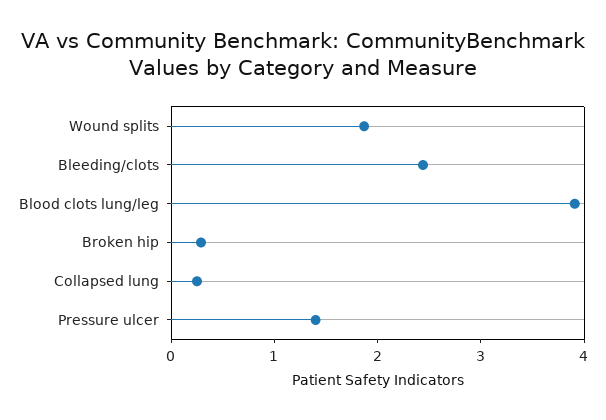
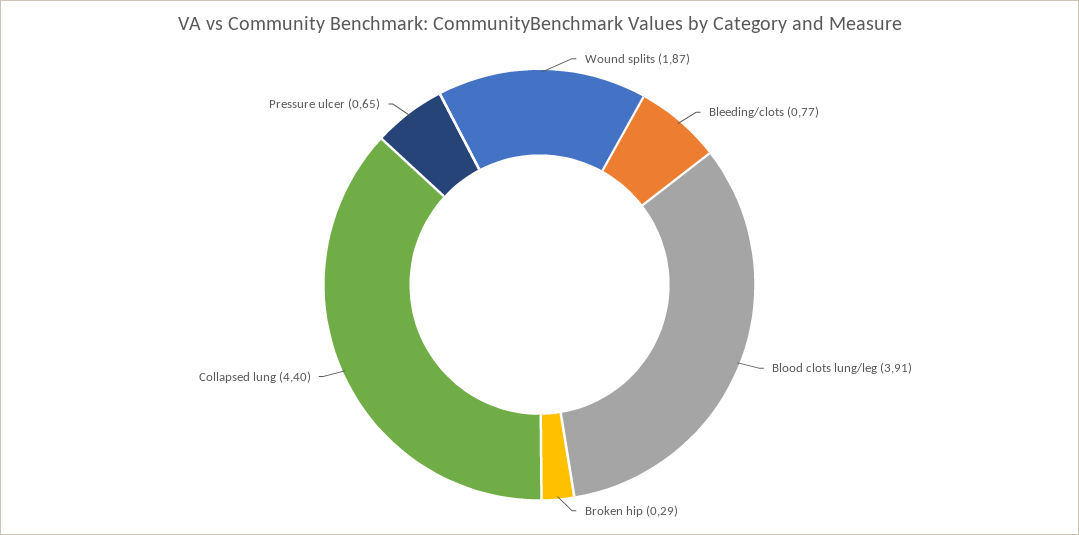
Bleeding/clots: 2.4 -> 0.77
Collapsed lung: 0.2 -> 4.4
Pressure ulcer: 1.4 -> 0.65

